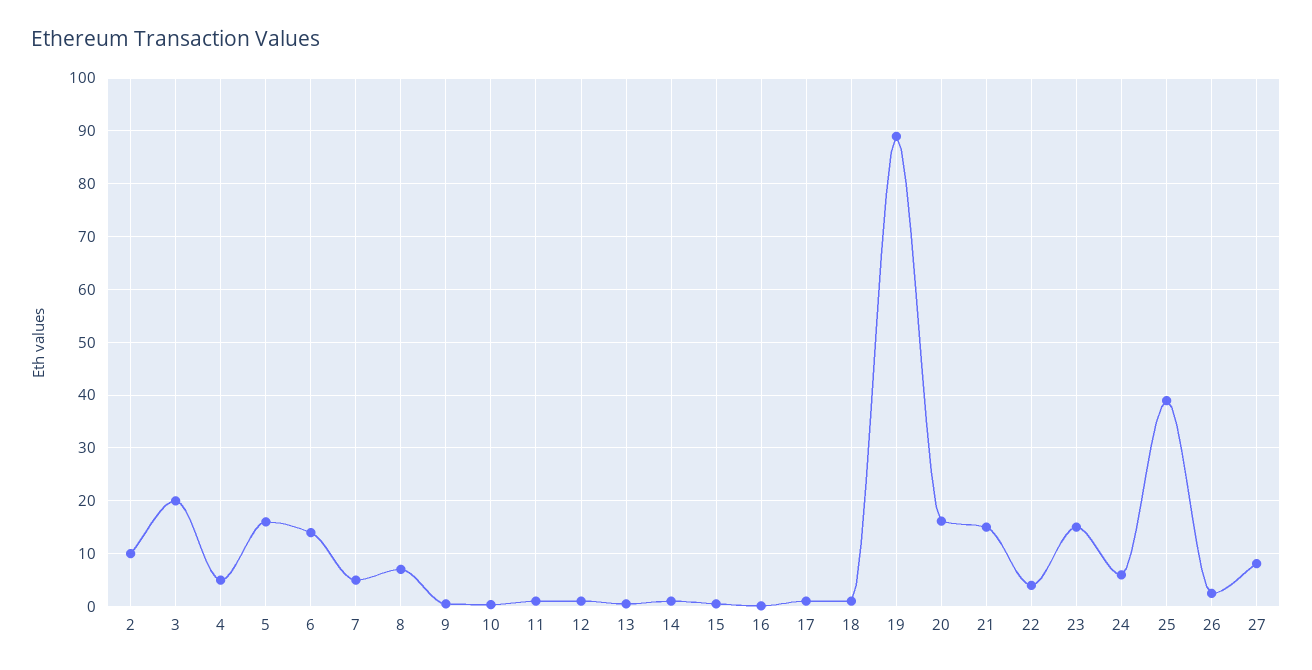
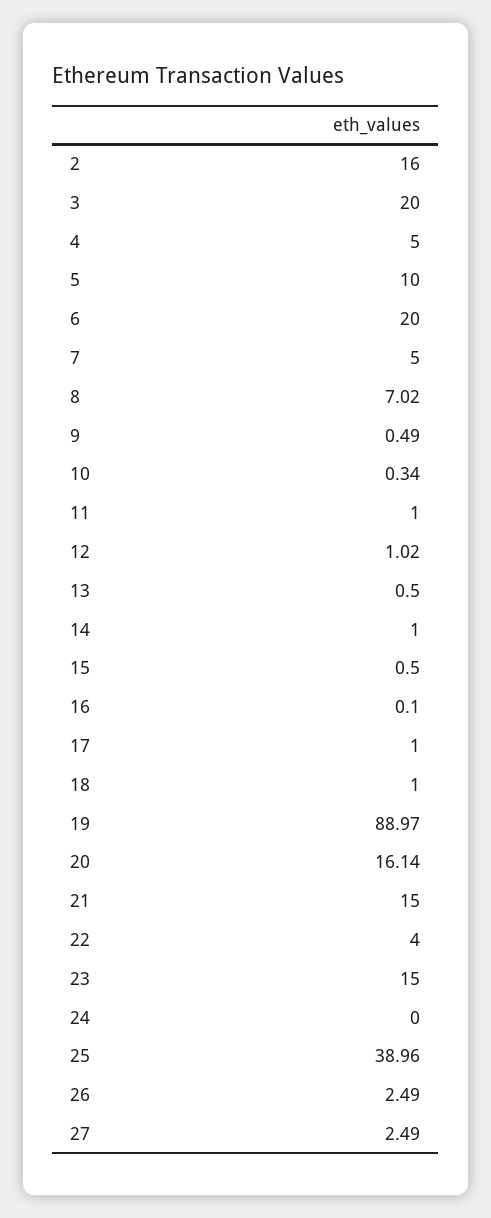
2: 10 -> 16
5: 16 -> 10
6: 14 -> 20
24: 6 -> 0
27: 8 -> 2.49

